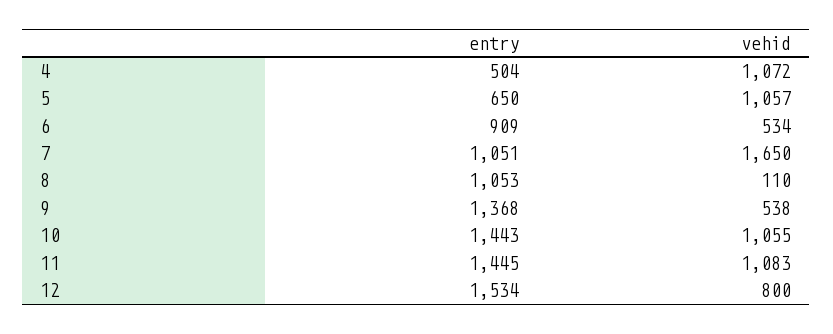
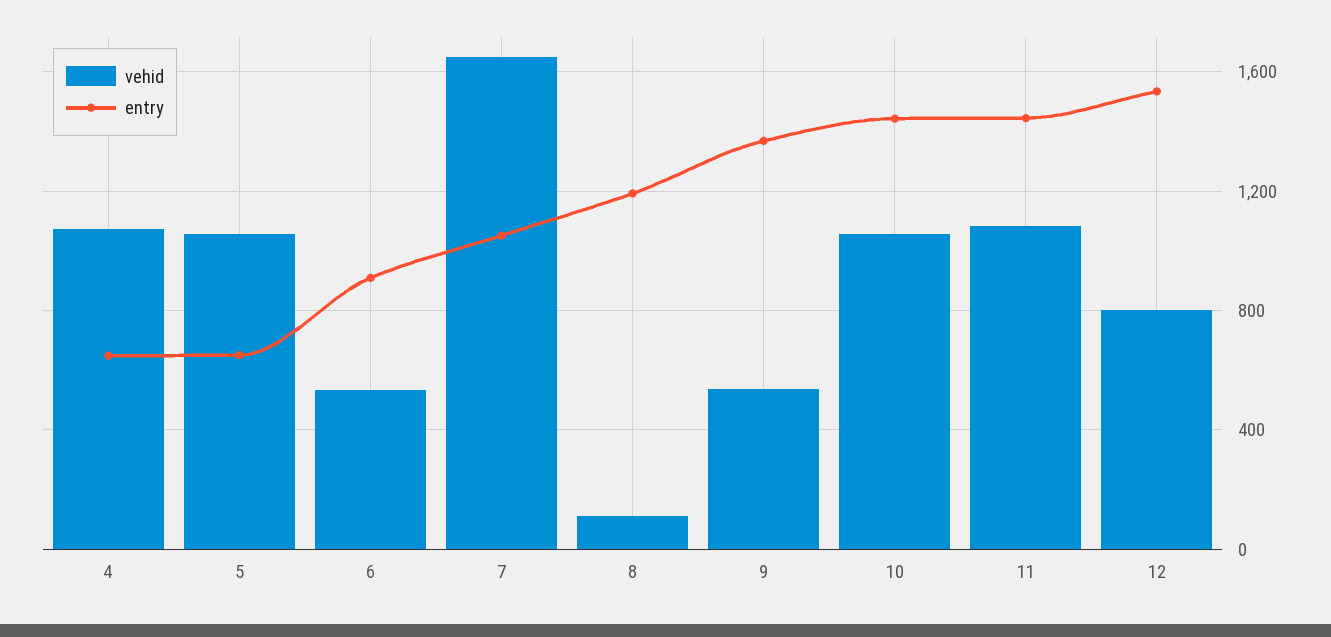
entry, 4: 504 -> 650
entry, 8: 1053 -> 1200

